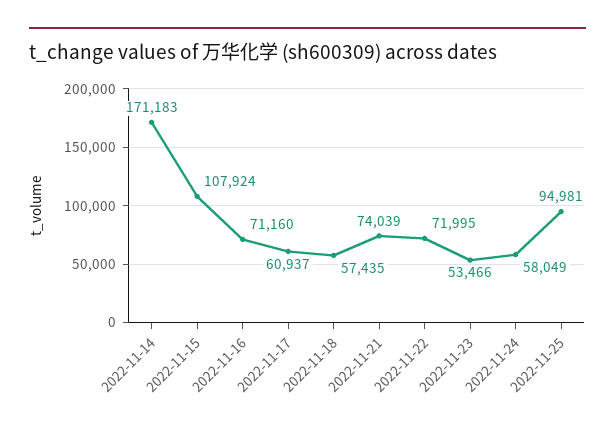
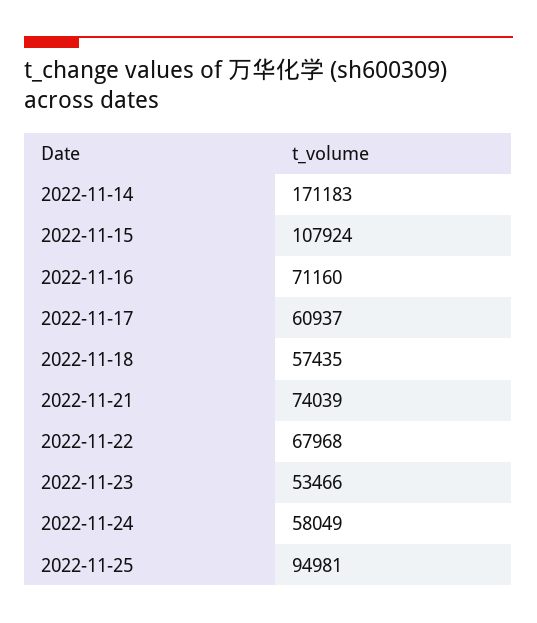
2022-11-22: 71995 -> 67968

